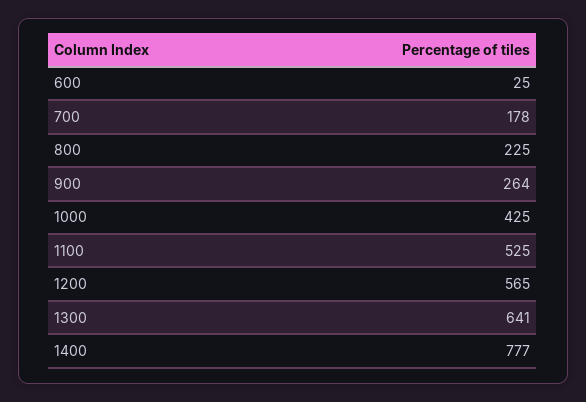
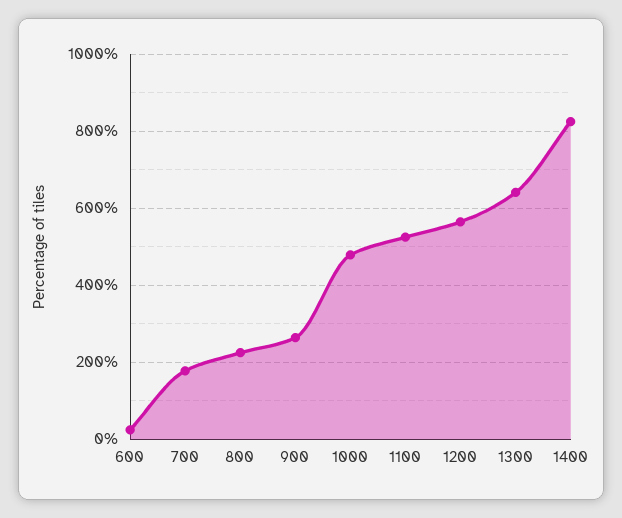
1000: 425 -> 480
1400: 777 -> 820

